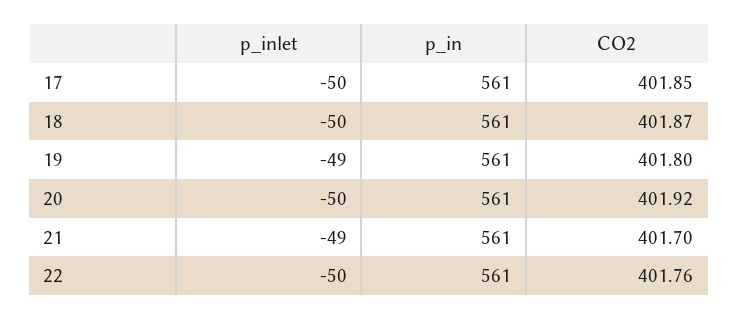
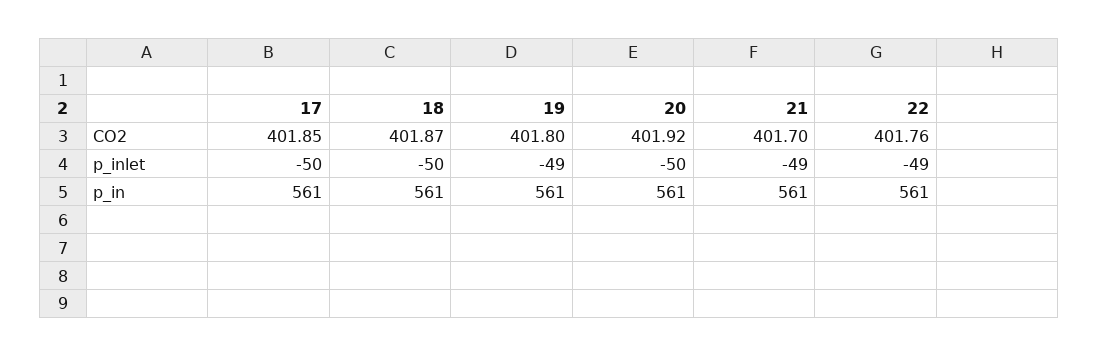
p_inlet, 22: -50 -> -49

